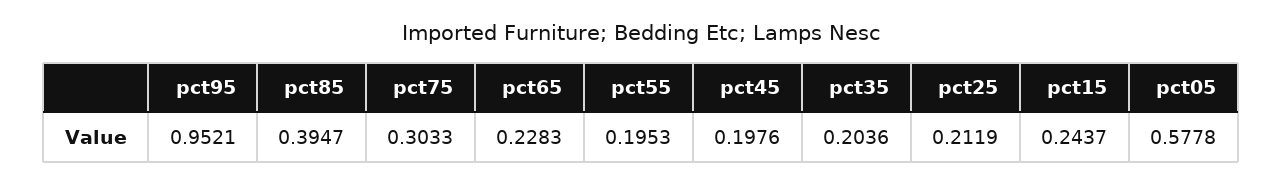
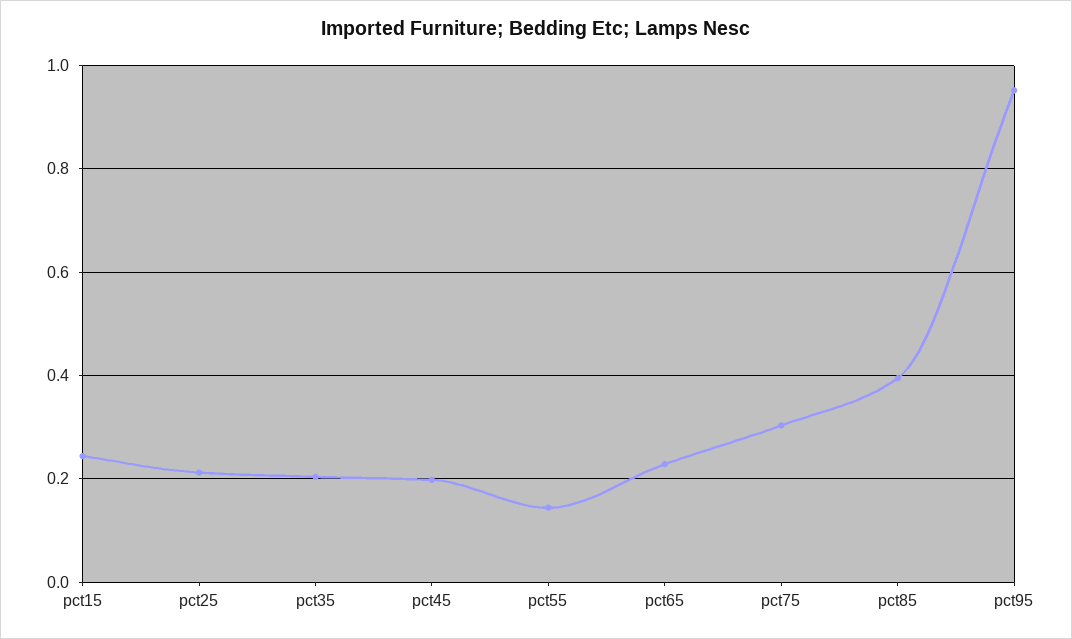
pct55: 0.1953 -> 0.14
pct05: 0.5778 -> none

